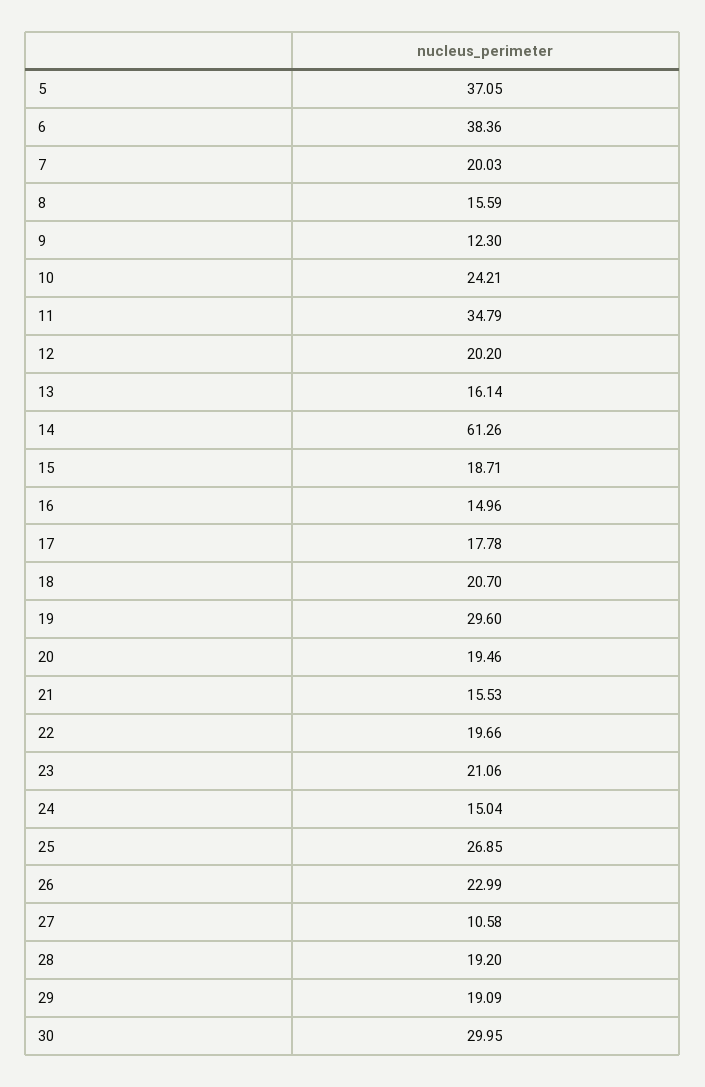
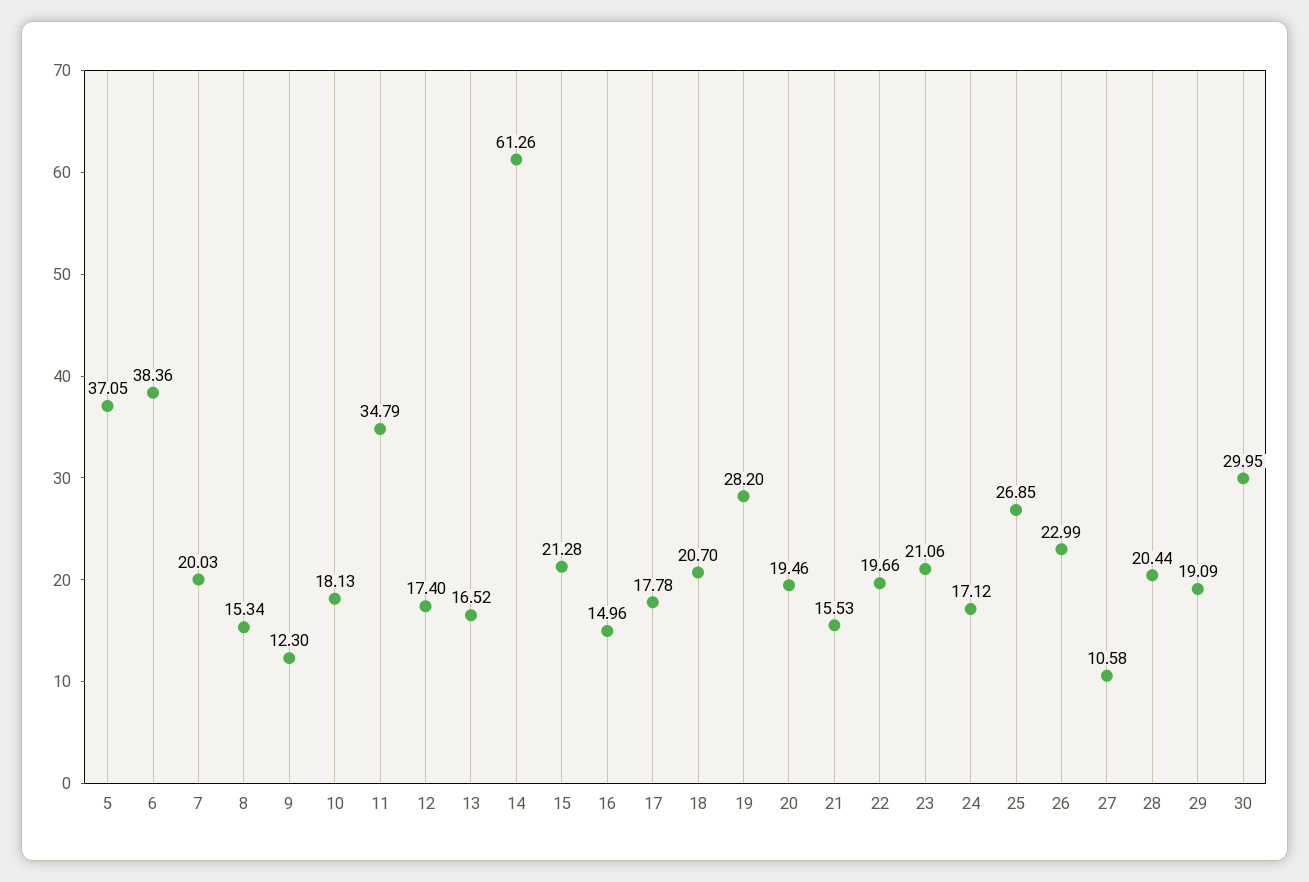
8: 15.59 -> 15.34
10: 24.21 -> 18.13
12: 20.2 -> 17.4
13: 16.14 -> 16.52
15: 18.71 -> 21.28
19: 29.6 -> 28.2
24: 15.04 -> 17.12
28: 19.2 -> 20.44

